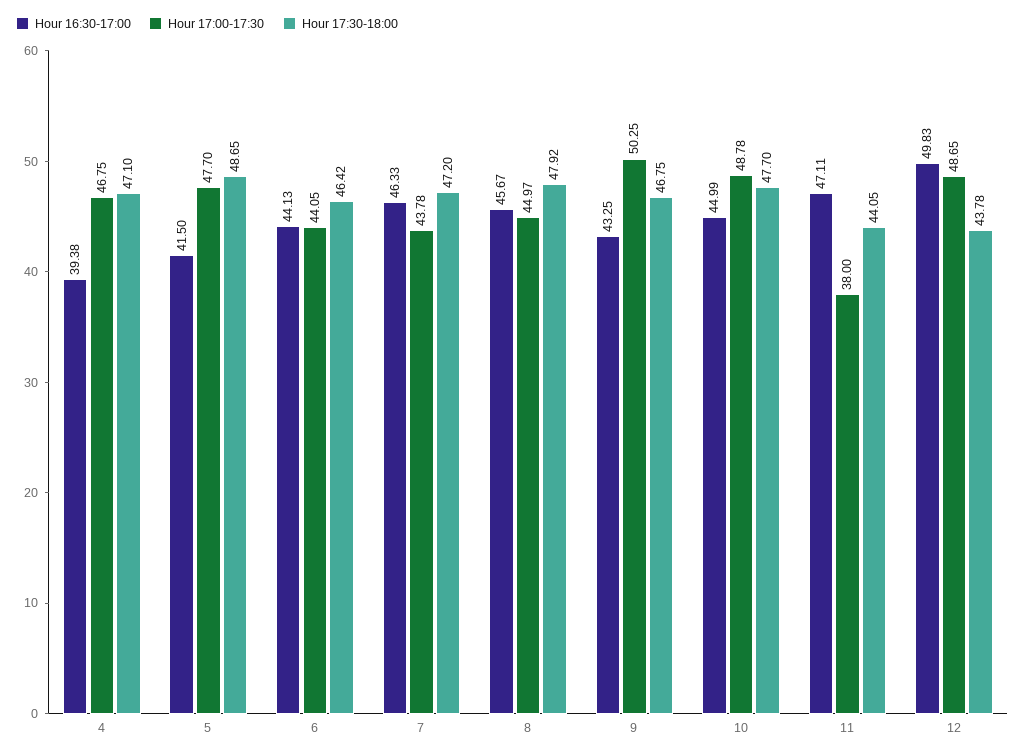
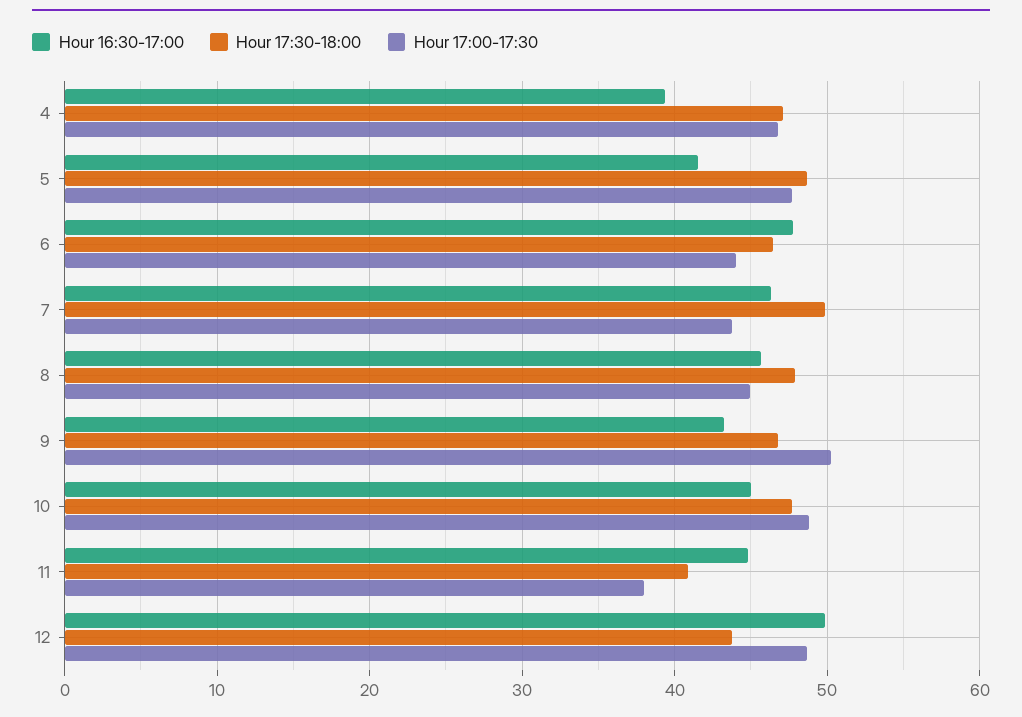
Hour 16:30-17:00, 6: 44.13 -> 48
Hour 17:30-18:00, 7: 47.2 -> 50
Hour 16:30-17:00, 11: 47.11 -> 45
Hour 17:30-18:00, 11: 44.05 -> 41

